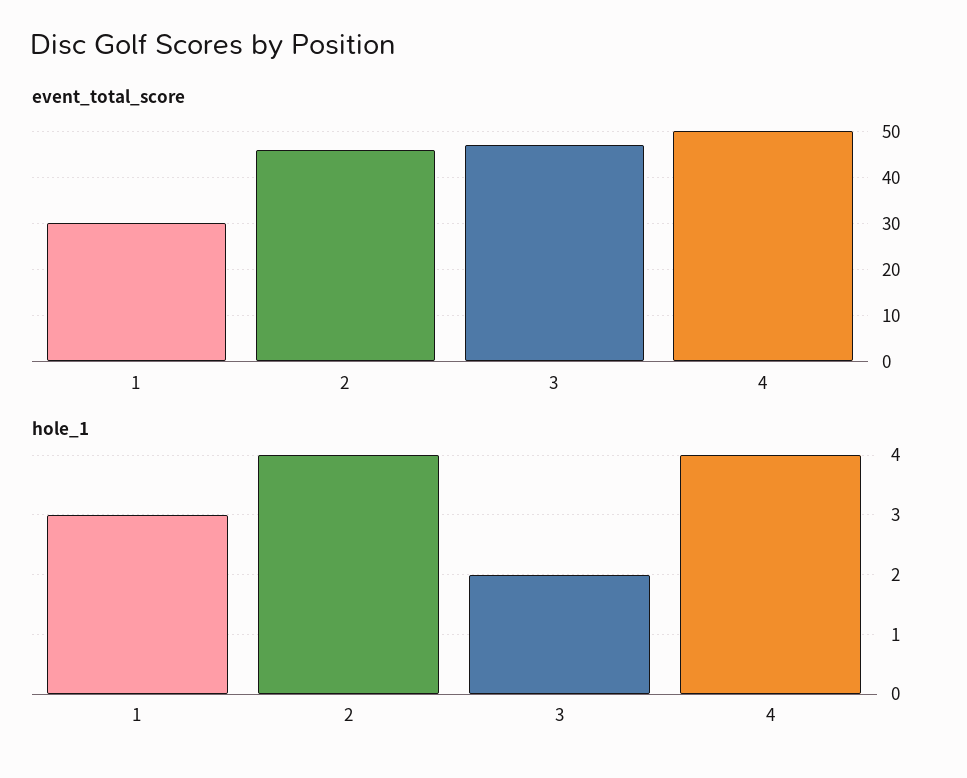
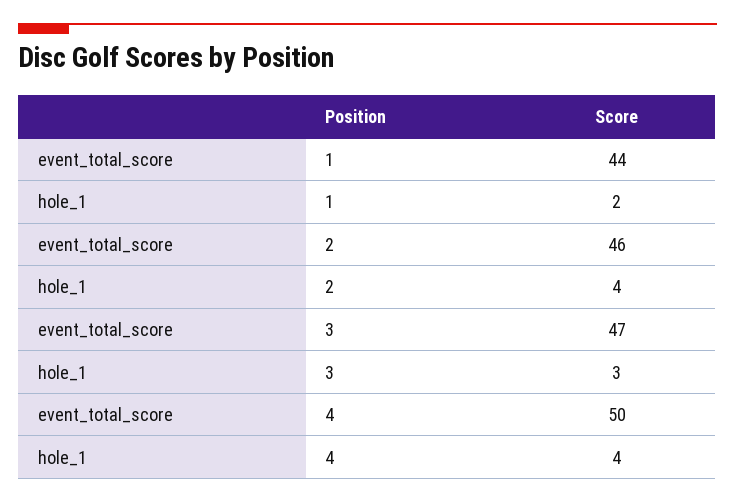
event_total_score, 1: 30 -> 44
hole_1, 1: 3 -> 2
hole_1, 3: 2 -> 3

